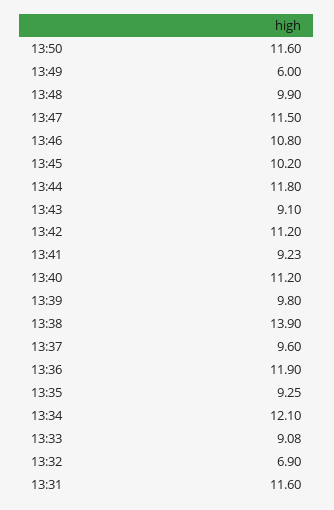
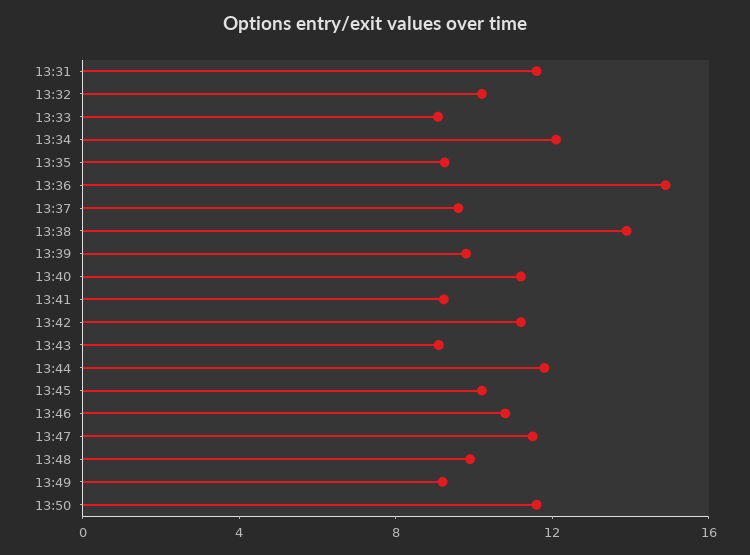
13:49: 6 -> 9
13:36: 11.9 -> 15
13:32: 6.9 -> 10

